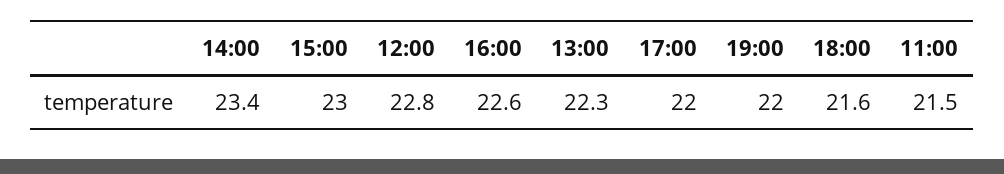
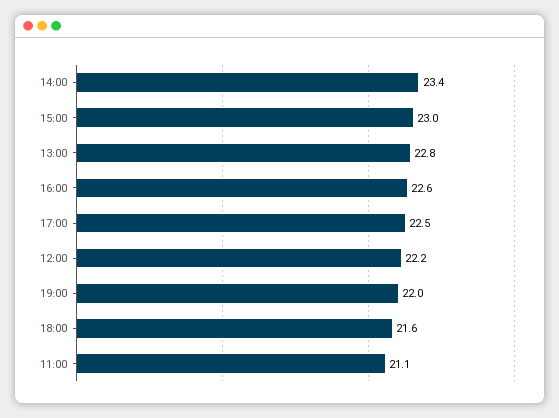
12:00: 22.8 -> 22.2
13:00: 22.3 -> 22.8
17:00: 22 -> 22.5
11:00: 21.5 -> 21.1

